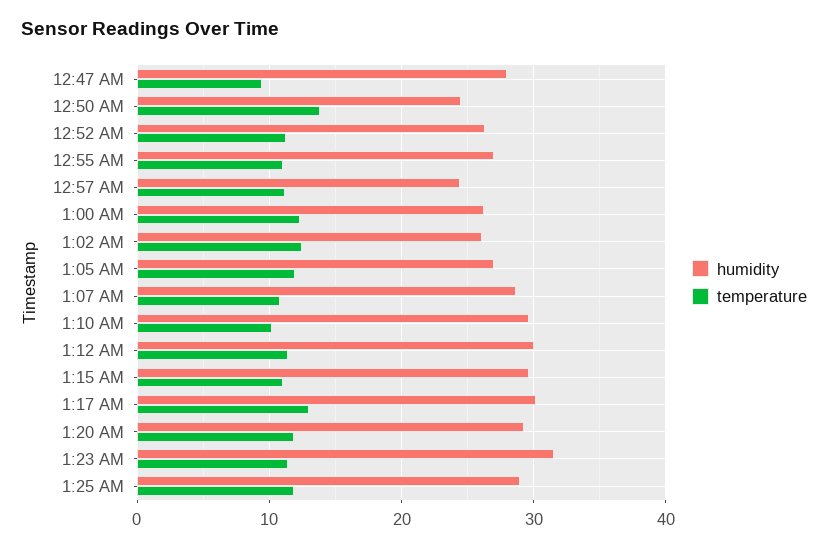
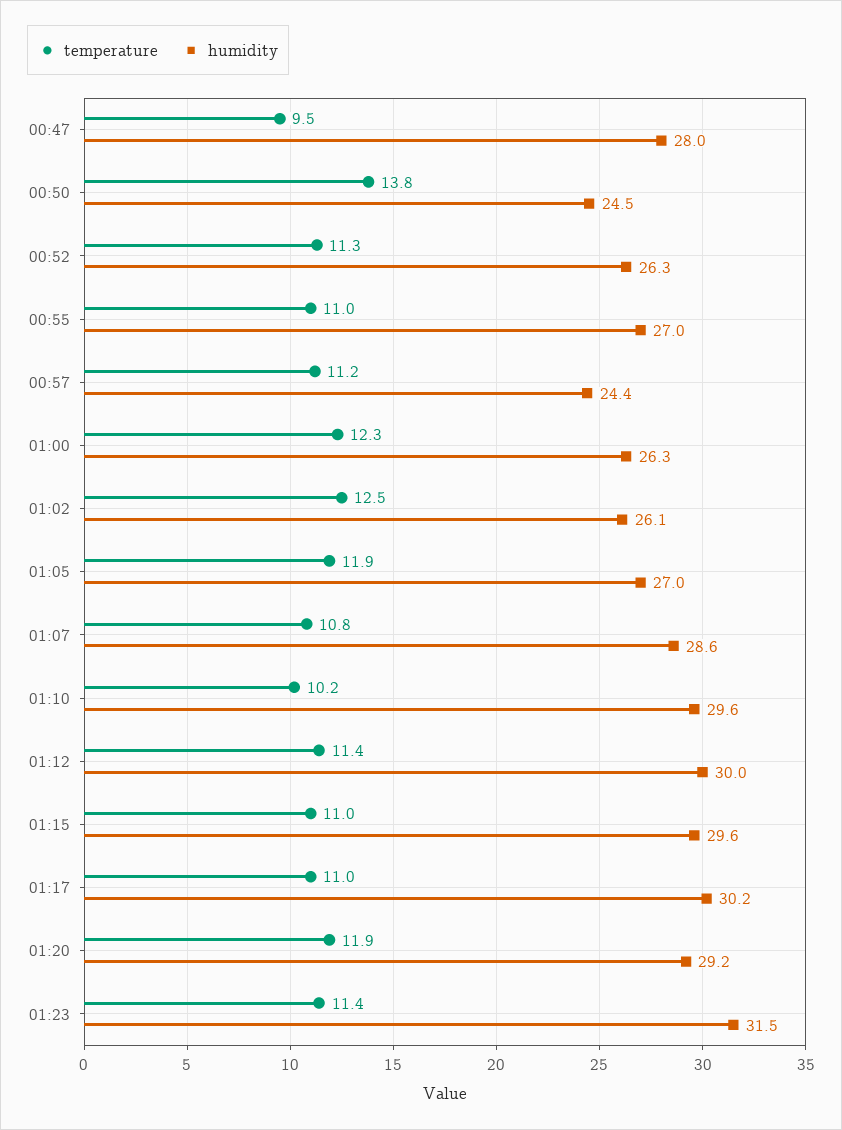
temperature, 1:17 AM: 13 -> 11
humidity, 1:25 AM: 29 -> none
temperature, 1:25 AM: 12 -> none

